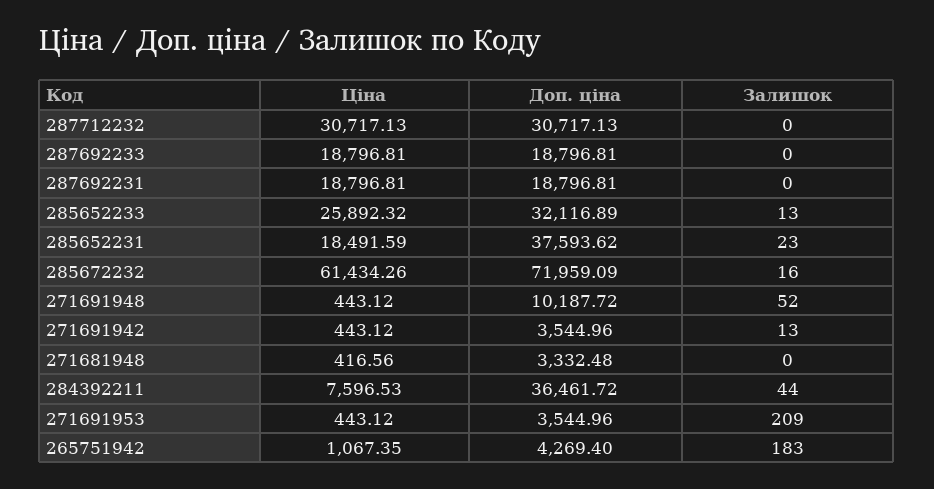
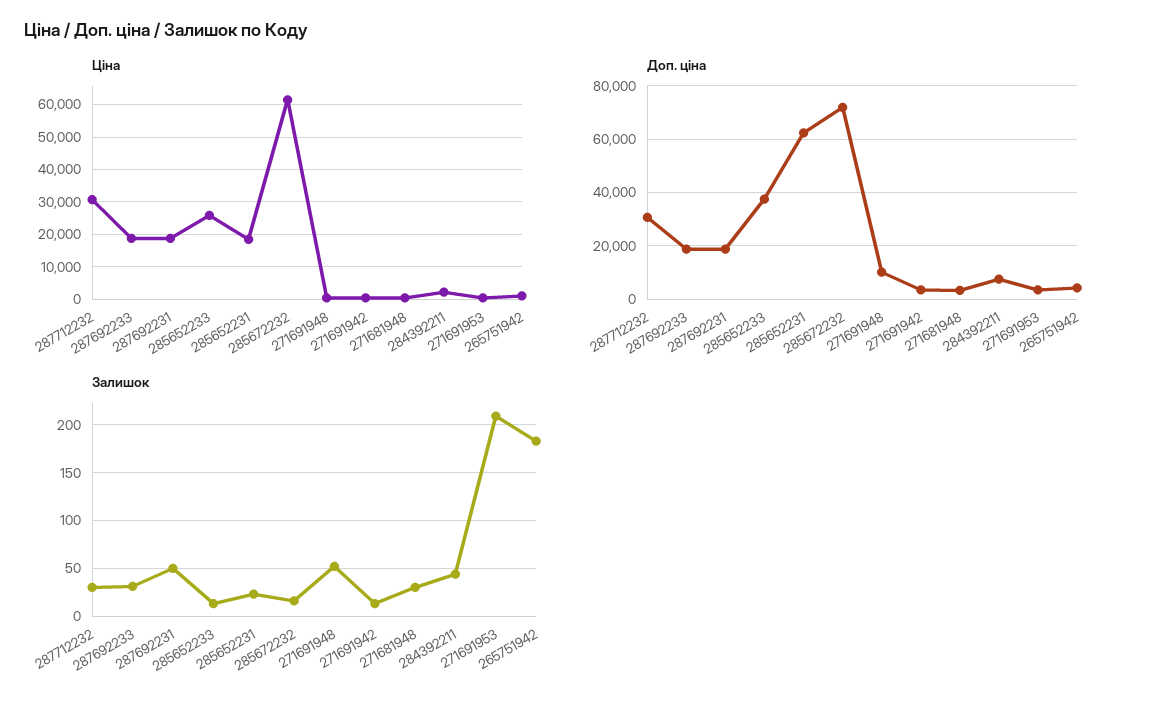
Залишок, 287712232: 0 -> 30
Залишок, 287692233: 0 -> 30
Залишок, 287692231: 0 -> 50
Доп. ціна, 285652233: 32116.89 -> 37500
Доп. ціна, 285652231: 37593.62 -> 62500
Залишок, 271681948: 0 -> 30
Ціна, 284392211: 7596.53 -> 2000
Доп. ціна, 284392211: 36461.72 -> 7500

